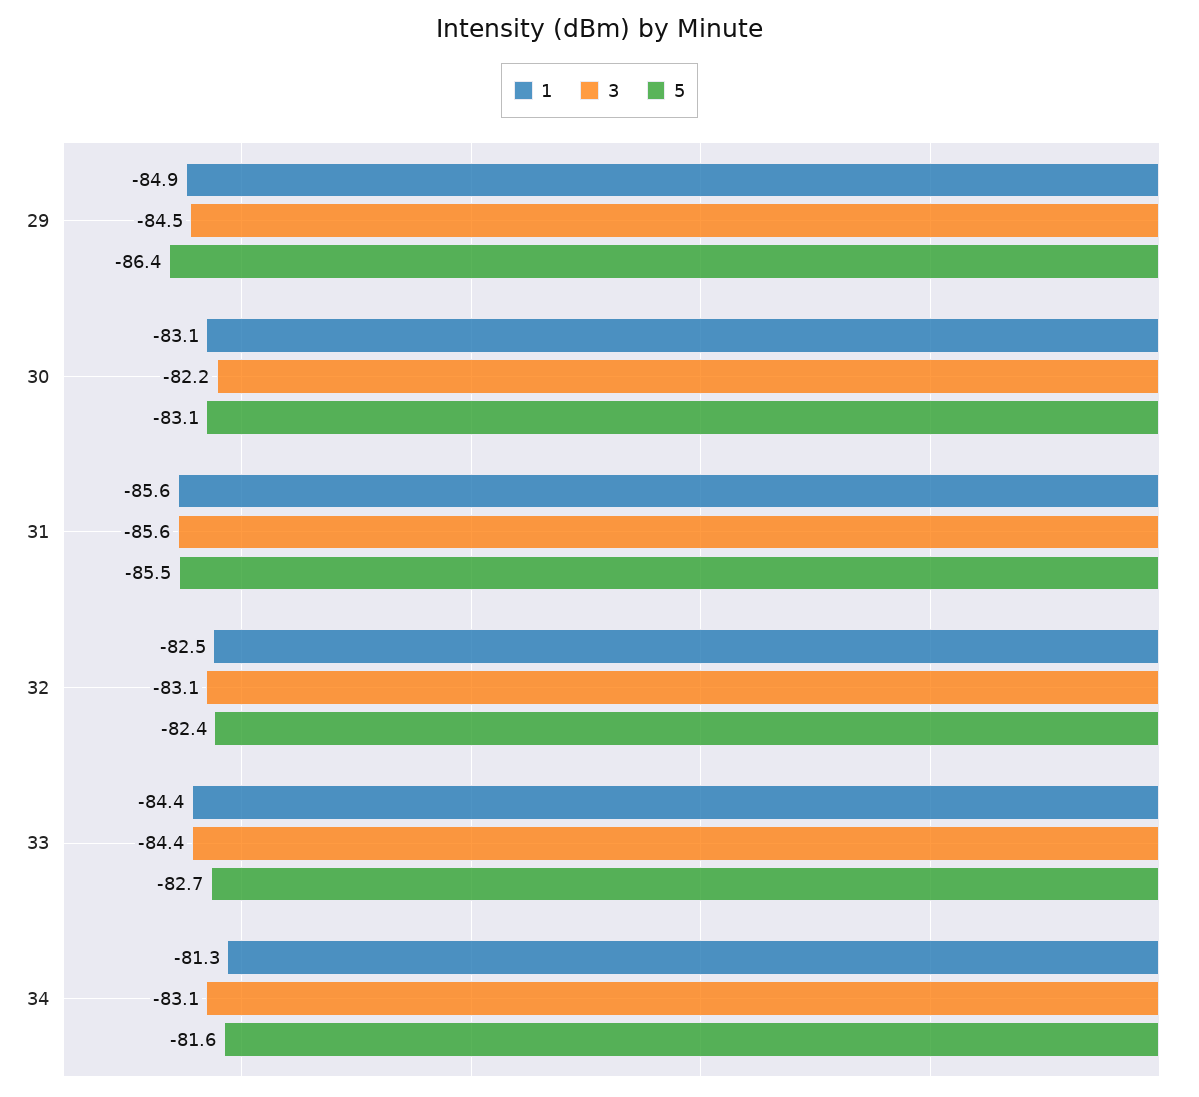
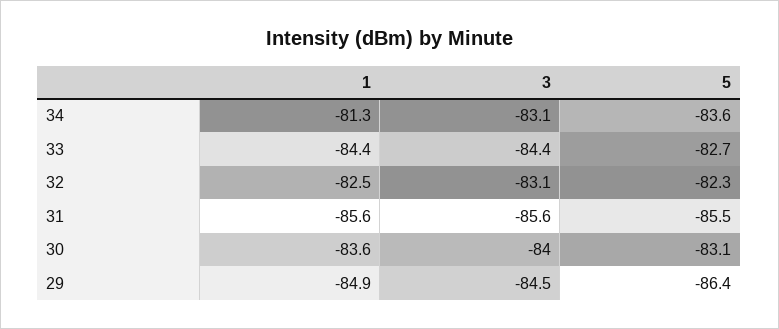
1, 30: -83.1 -> -83.6
3, 30: -82.2 -> -84
5, 32: -82.4 -> -82.3
5, 34: -81.6 -> -83.6

